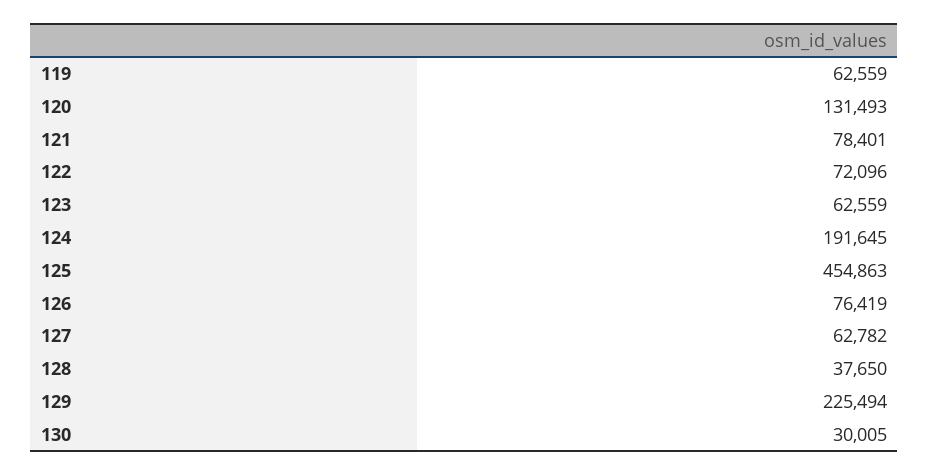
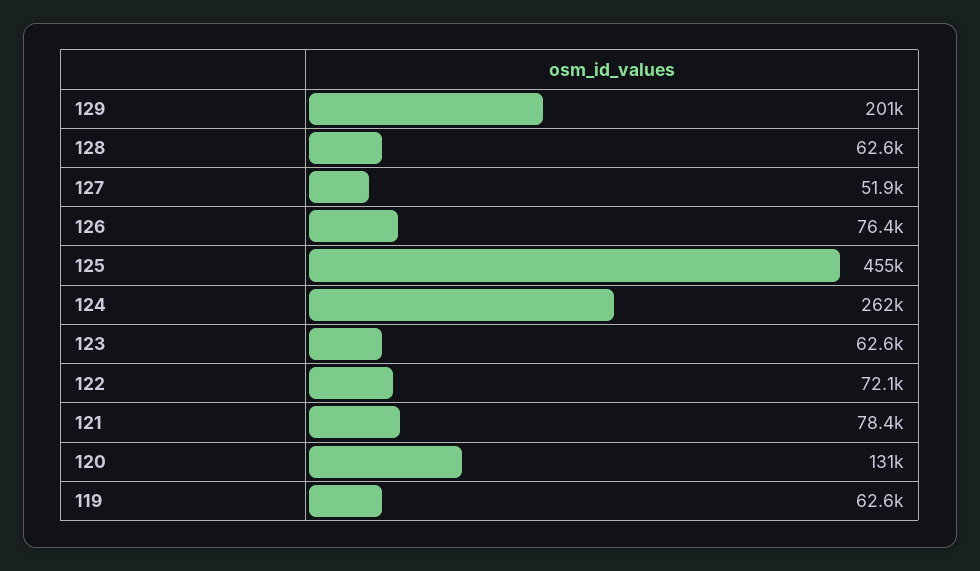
124: 191645 -> 262000
127: 62782 -> 51900
128: 37650 -> 62600
129: 225494 -> 201000
130: 30005 -> none

